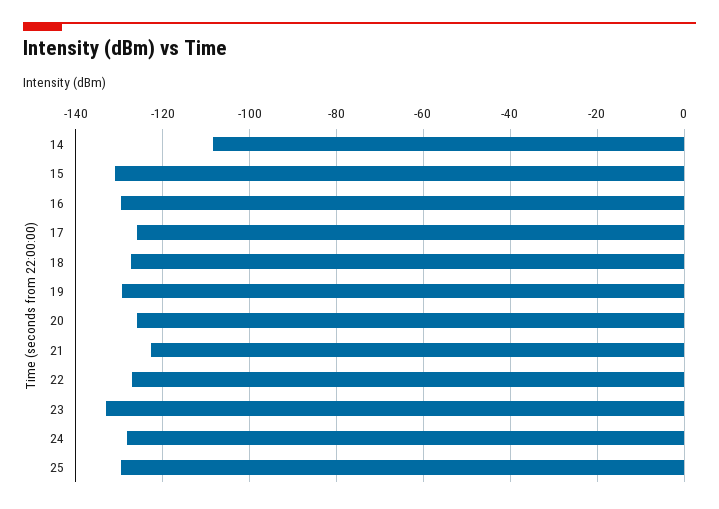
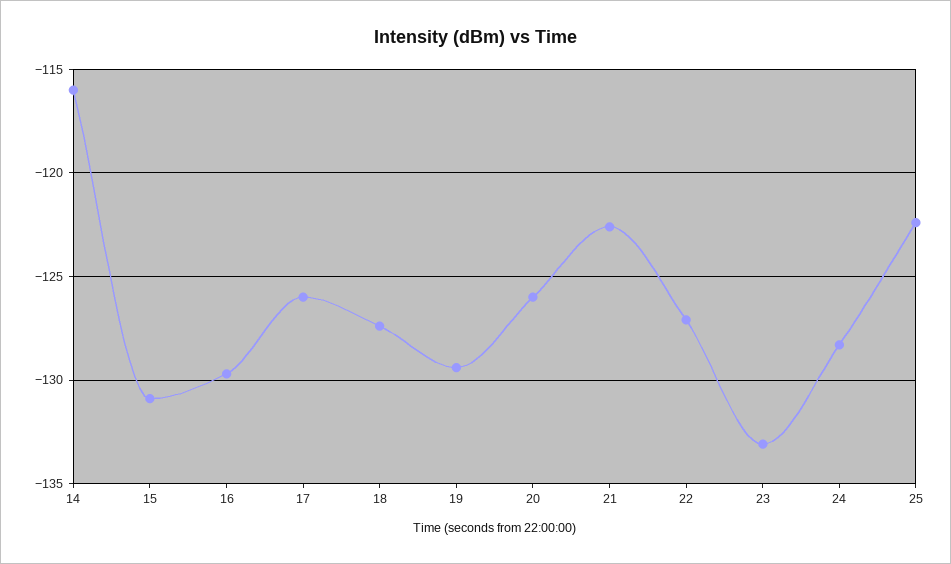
14: -108 -> -116
25: -130 -> -122.5

